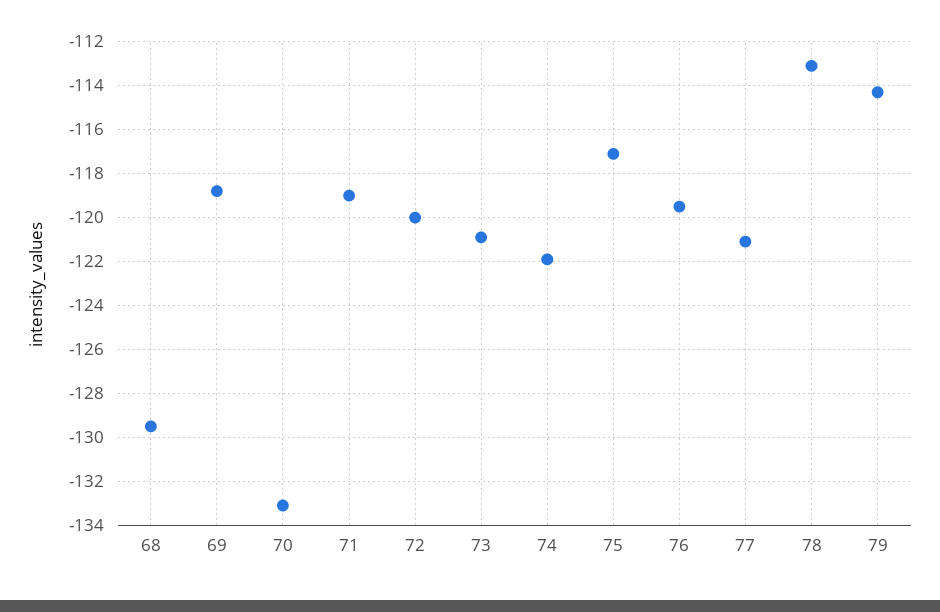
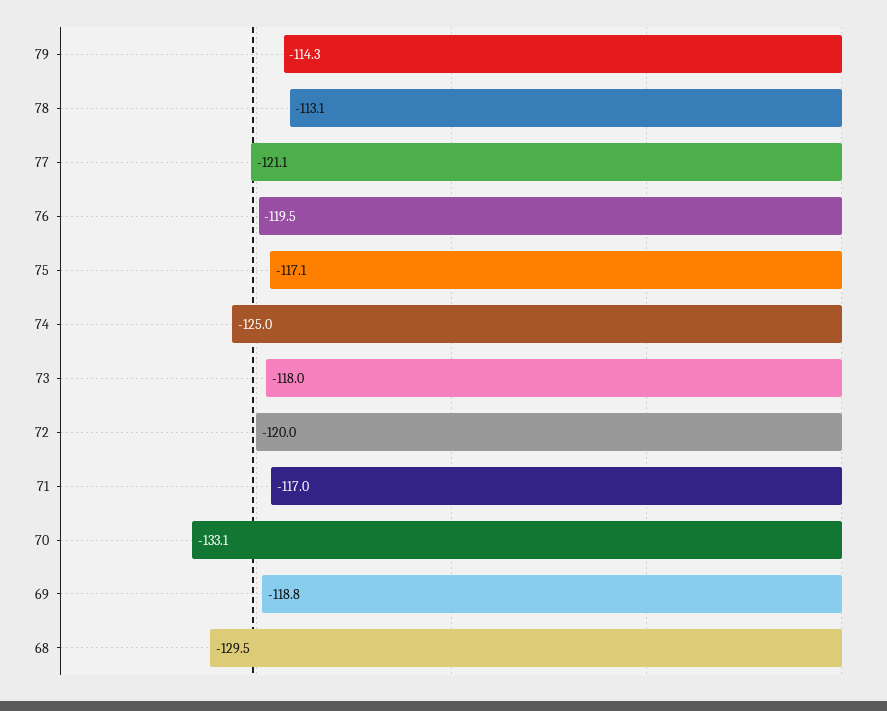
71: -119 -> -117
73: -121 -> -118
74: -122 -> -125

